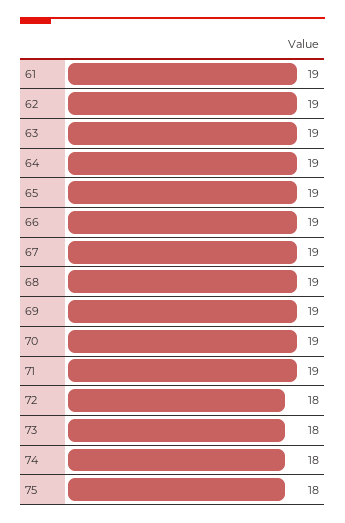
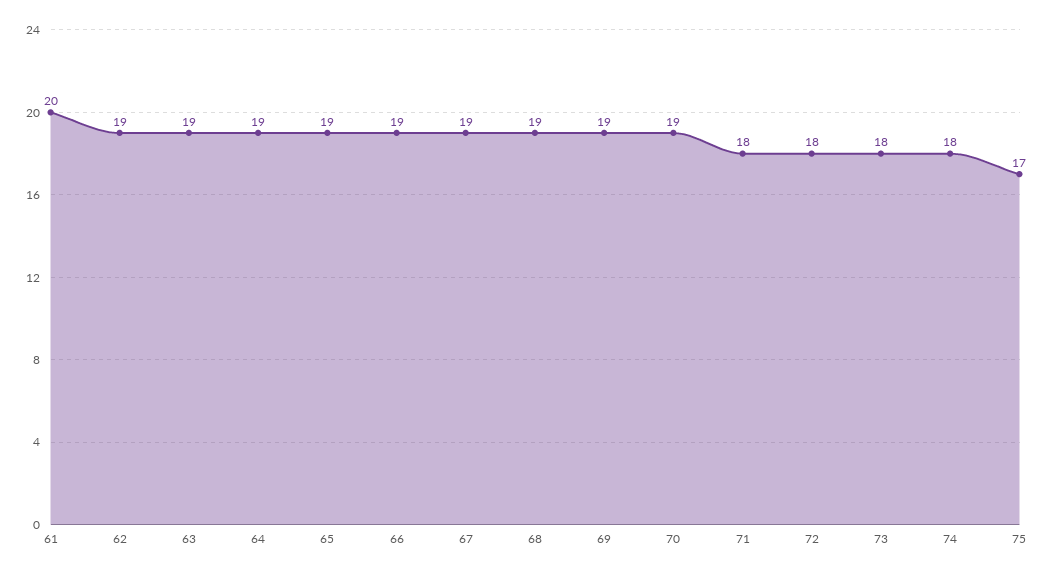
61: 19 -> 20
71: 19 -> 18
75: 18 -> 17

